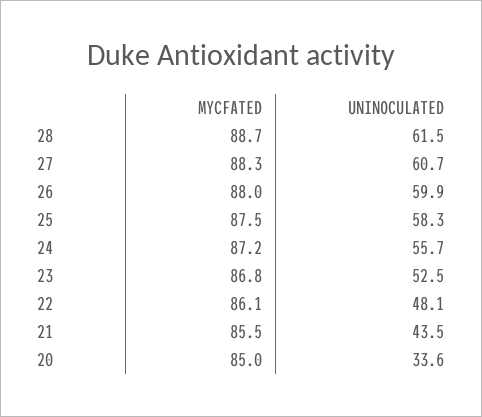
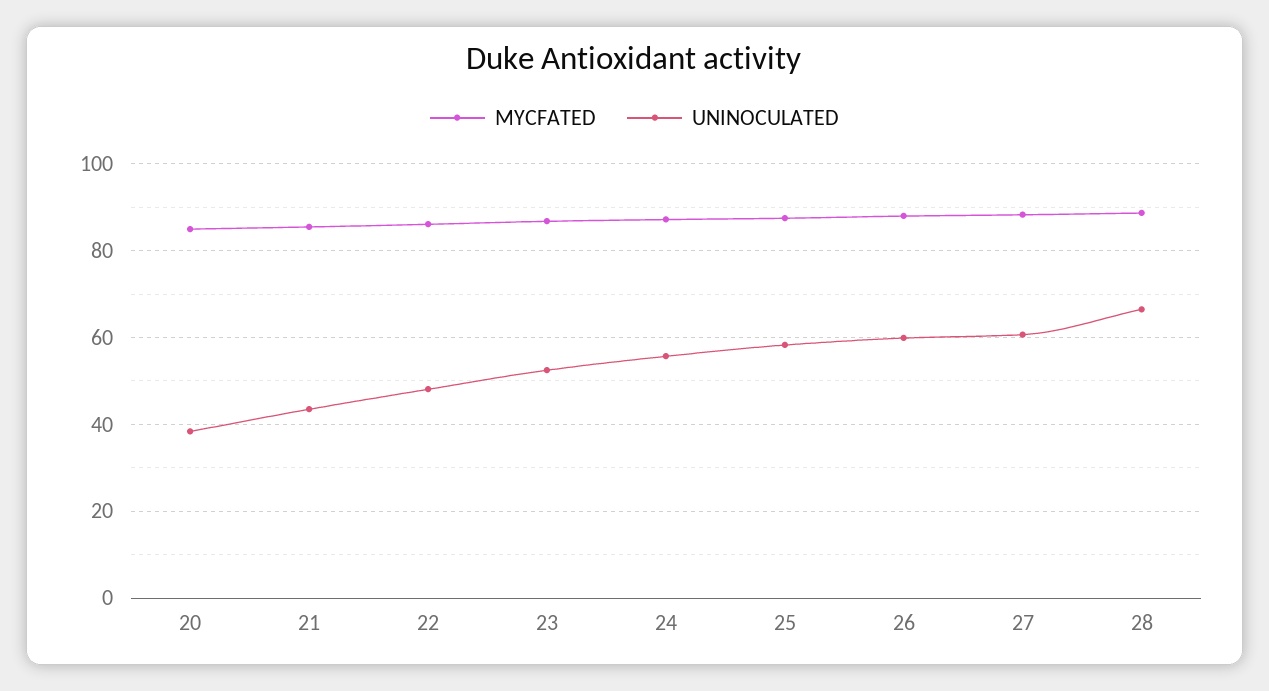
UNINOCULATED, 28: 61.5 -> 66
UNINOCULATED, 20: 33.6 -> 38

